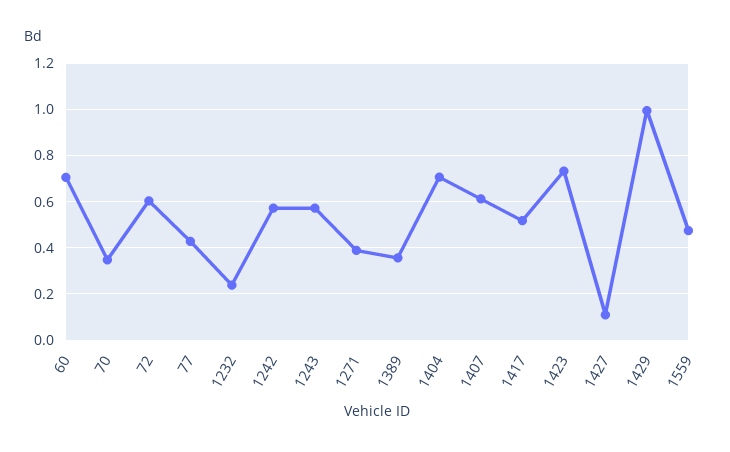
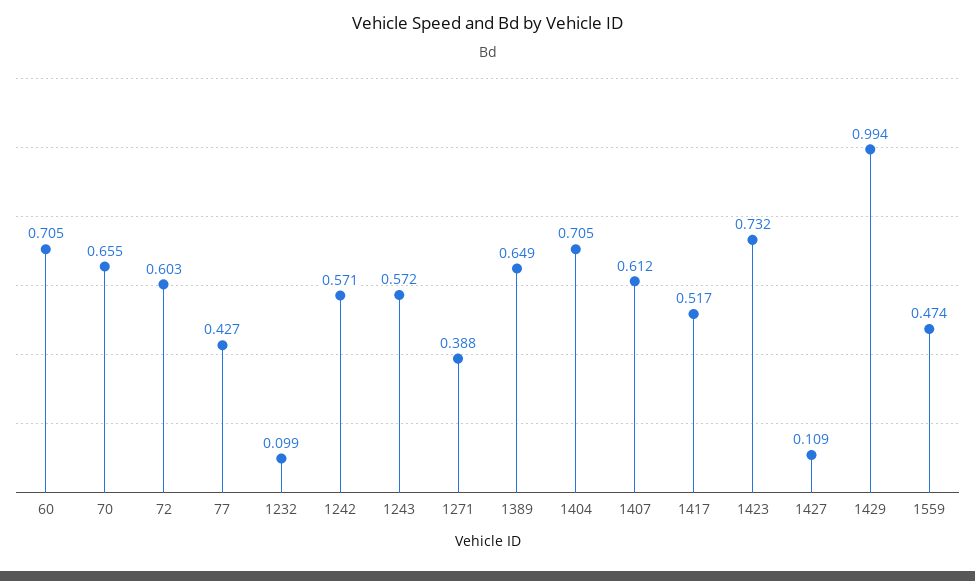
70: 0.35 -> 0.655
1232: 0.25 -> 0.099
1389: 0.35 -> 0.649

